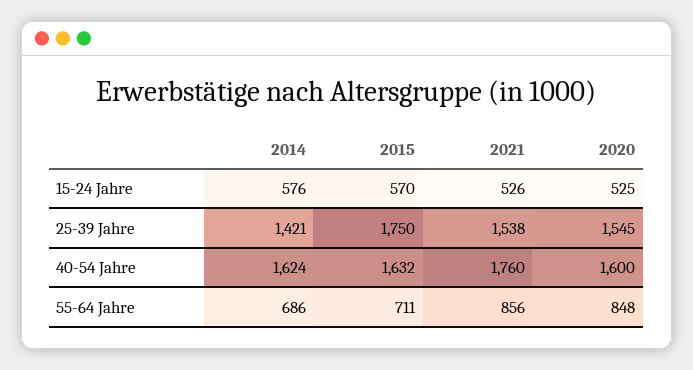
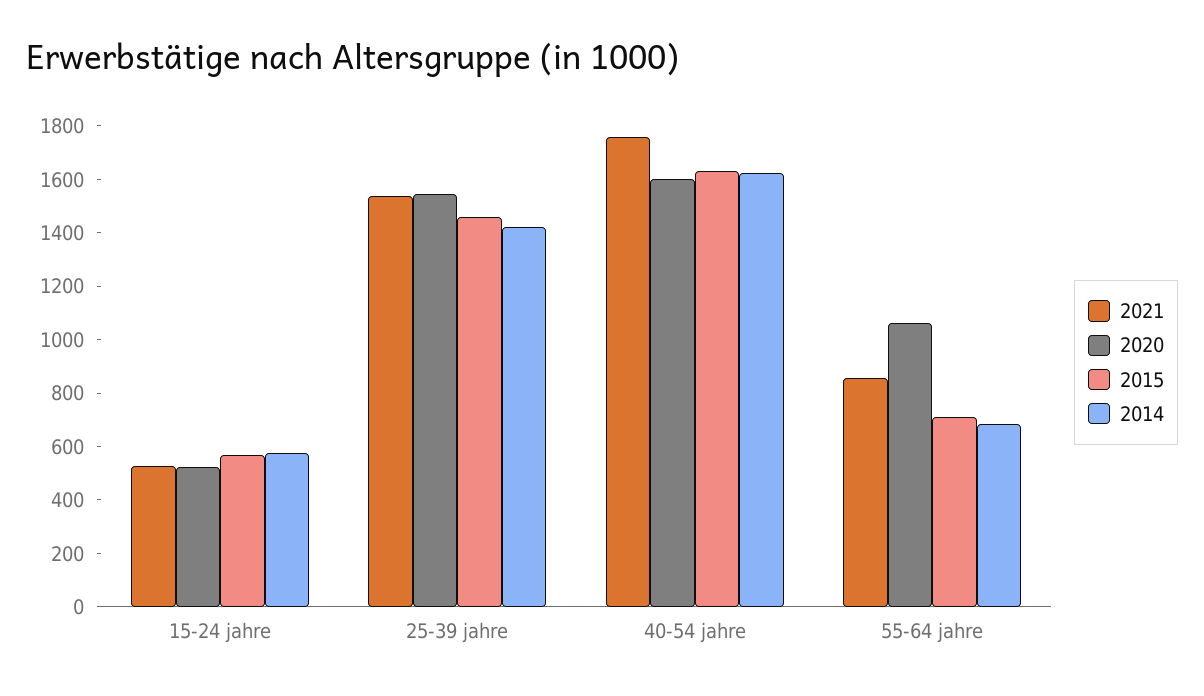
2015, 25-39 Jahre: 1750 -> 1450
2020, 55-64 Jahre: 848 -> 1050

